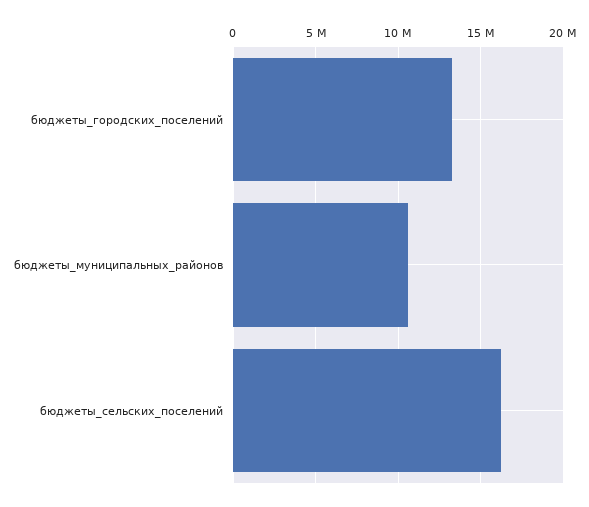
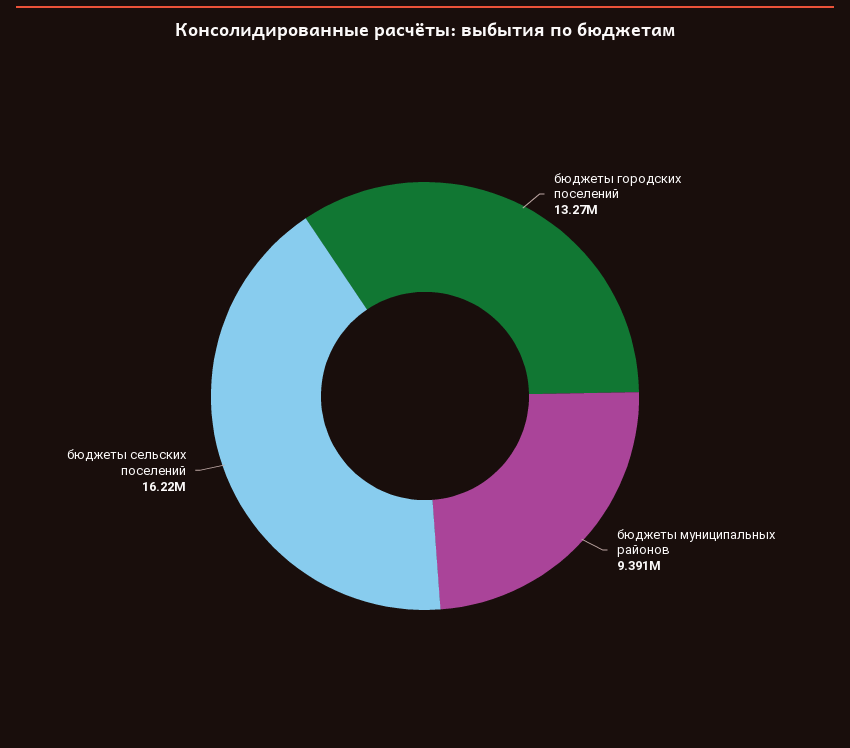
бюджеты_муниципальных_районов: 10500000 -> 9391000

